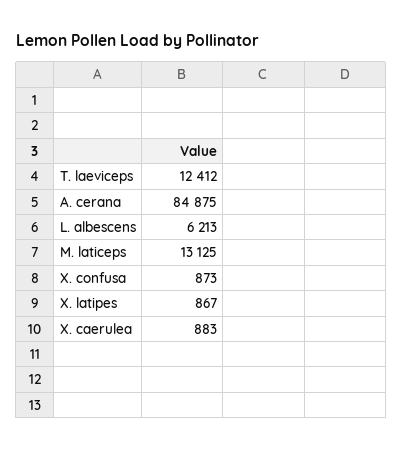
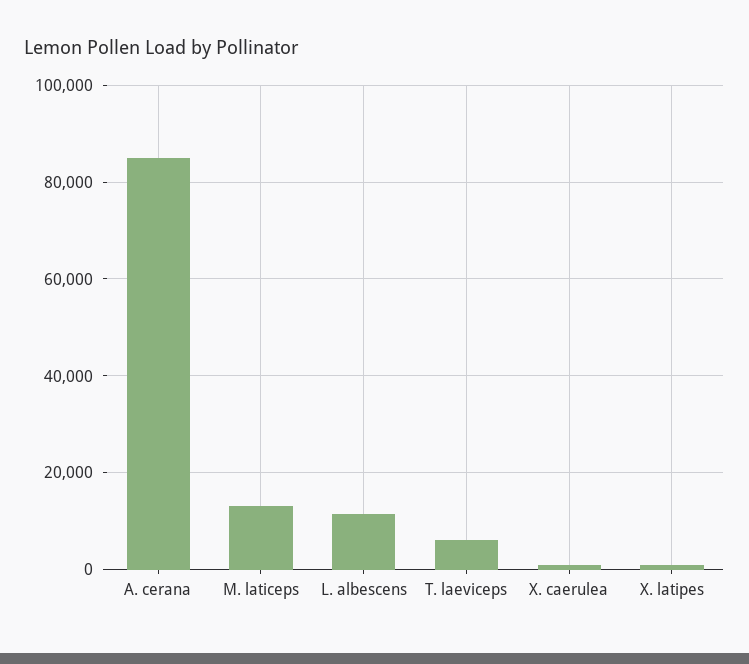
T. laeviceps: 12412 -> 6000
L. albescens: 6213 -> 12000
X. confusa: 873 -> none

